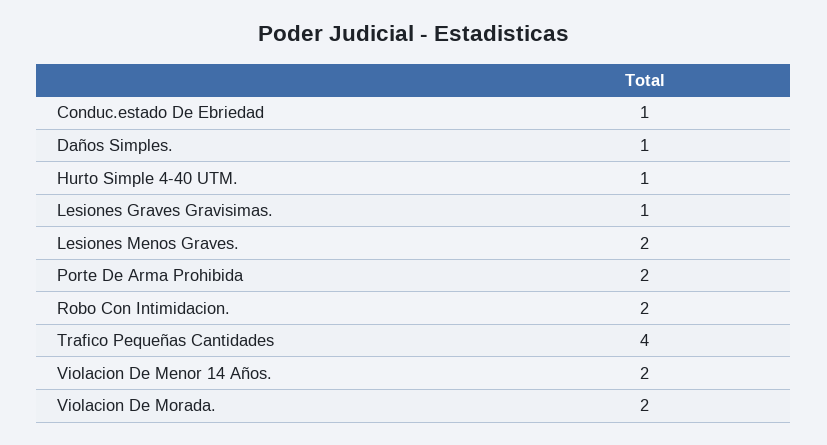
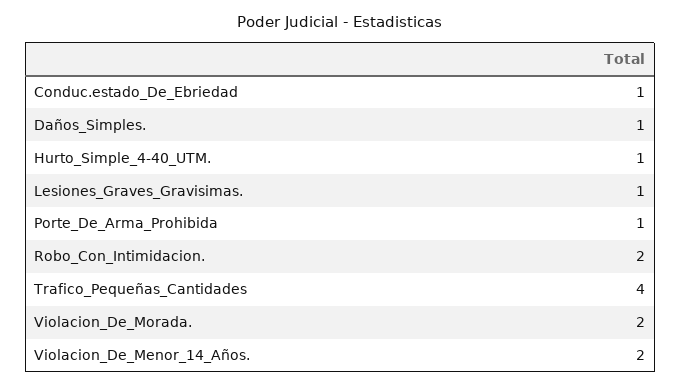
Lesiones Menos Graves.: 2 -> none
Porte De Arma Prohibida: 2 -> 1

